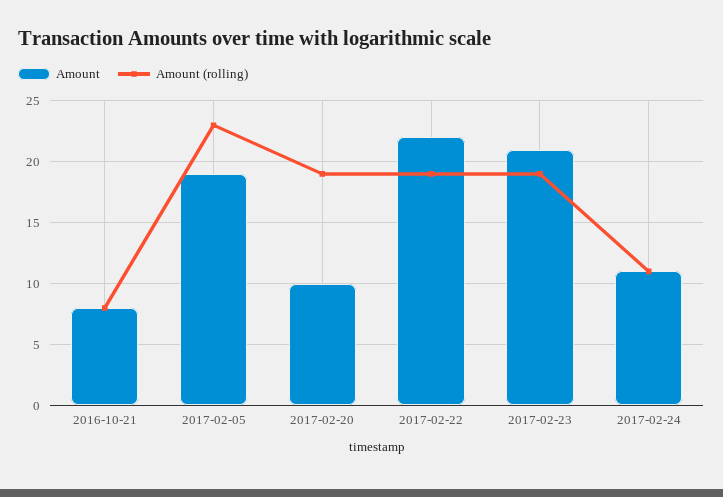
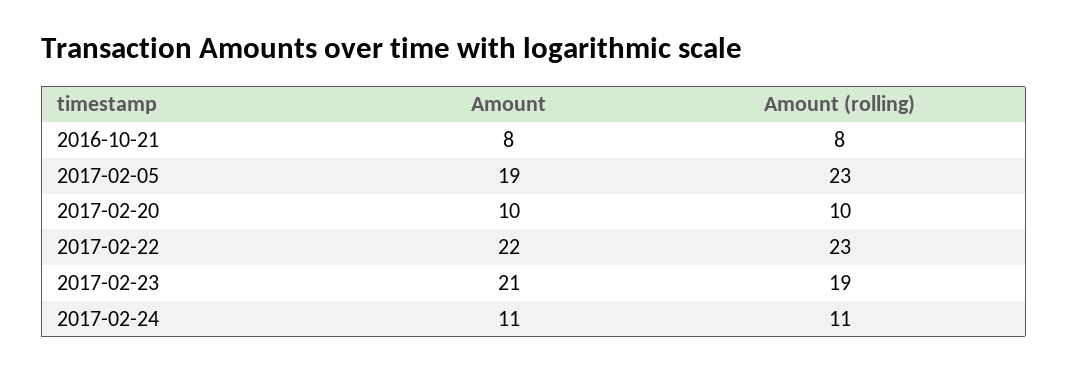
Amount (rolling), 2017-02-20: 19 -> 10
Amount (rolling), 2017-02-22: 19 -> 23

